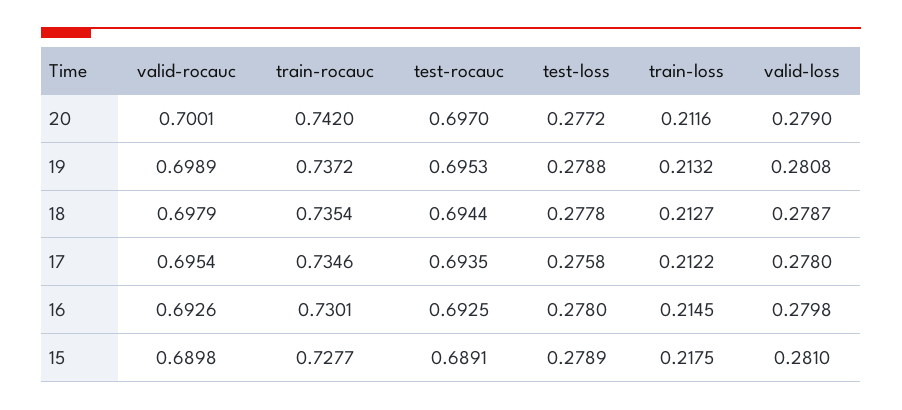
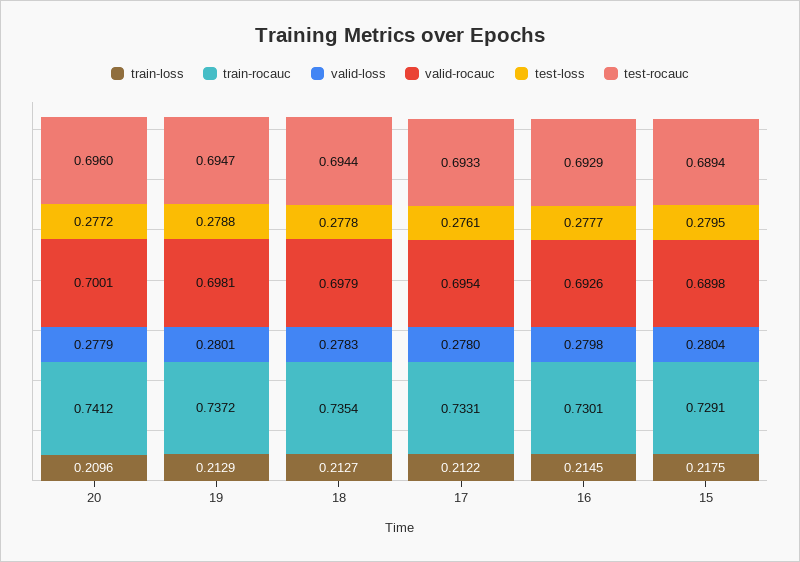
train-rocauc, 20: 0.742 -> 0.7412
test-rocauc, 20: 0.697 -> 0.696
train-loss, 20: 0.2116 -> 0.2096
valid-loss, 20: 0.279 -> 0.2779
valid-rocauc, 19: 0.6989 -> 0.6981
test-rocauc, 19: 0.6953 -> 0.6947
train-loss, 19: 0.2132 -> 0.2129
valid-loss, 19: 0.2808 -> 0.2801
valid-loss, 18: 0.2787 -> 0.2783
train-rocauc, 17: 0.7346 -> 0.7331
test-rocauc, 17: 0.6935 -> 0.6933
test-loss, 17: 0.2758 -> 0.2761
test-rocauc, 16: 0.6925 -> 0.6929
test-loss, 16: 0.278 -> 0.2777
train-rocauc, 15: 0.7277 -> 0.7291
test-rocauc, 15: 0.6891 -> 0.6894
test-loss, 15: 0.2789 -> 0.2795
valid-loss, 15: 0.281 -> 0.2804

